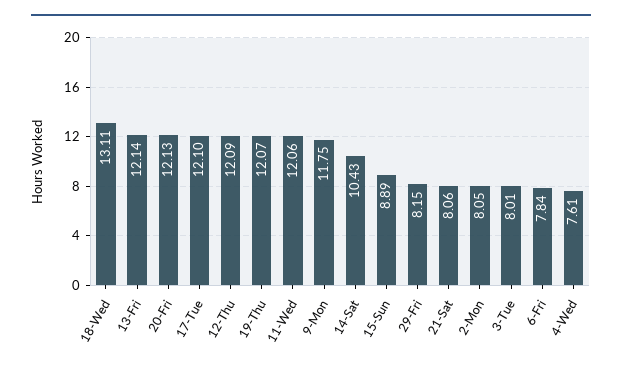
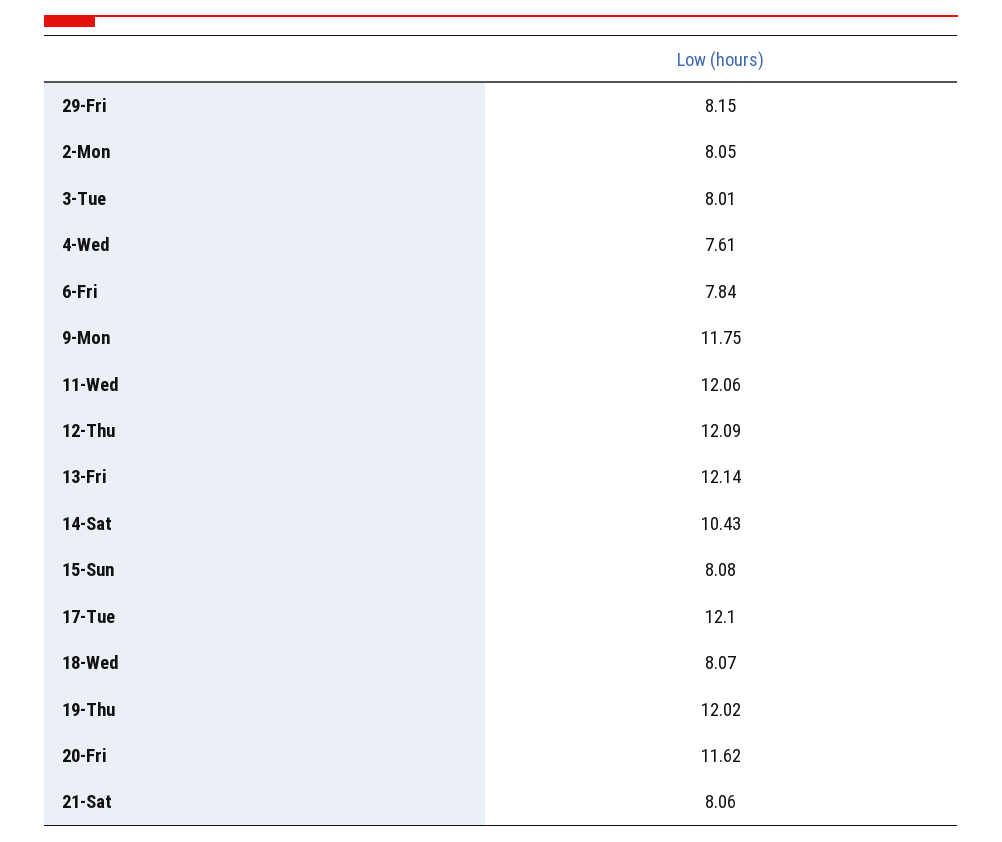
18-Wed: 13.11 -> 8.07
20-Fri: 12.13 -> 11.62
19-Thu: 12.07 -> 12.02
15-Sun: 8.89 -> 8.08

